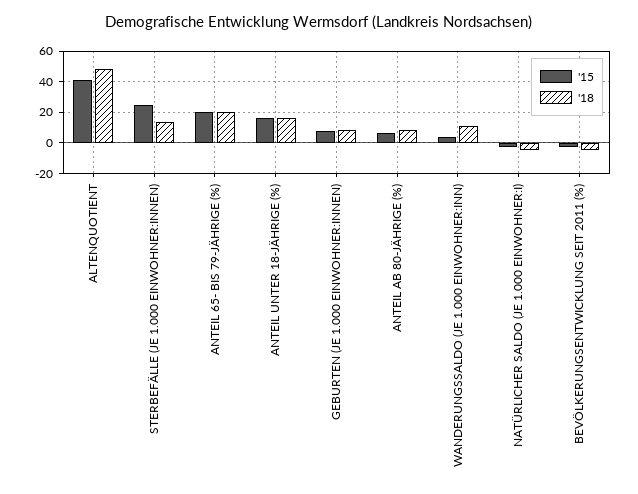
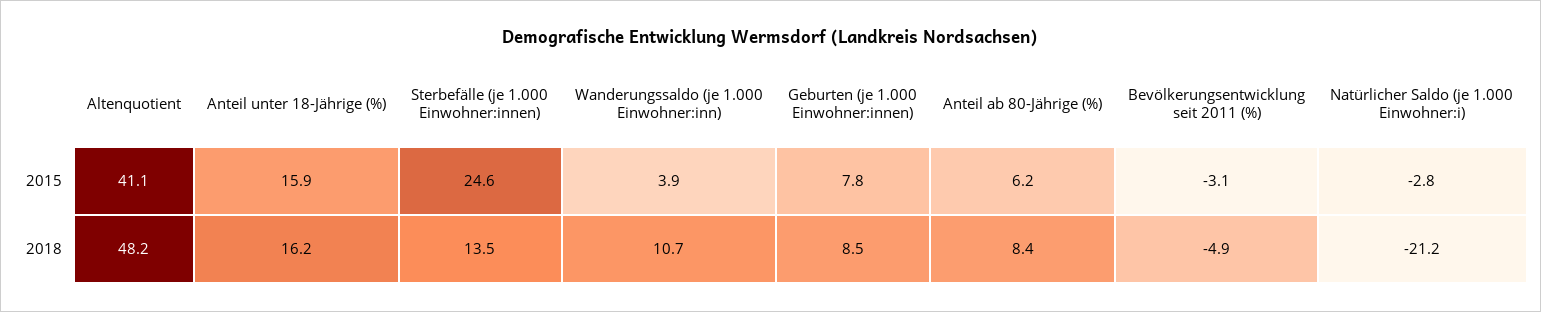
'15, ANTEIL 65- BIS 79-JÄHRIGE (%): 20 -> none
'18, ANTEIL 65- BIS 79-JÄHRIGE (%): 20 -> none
'18, NATÜRLICHER SALDO (JE 1.000 EINWOHNER:I): -5 -> -21.2

